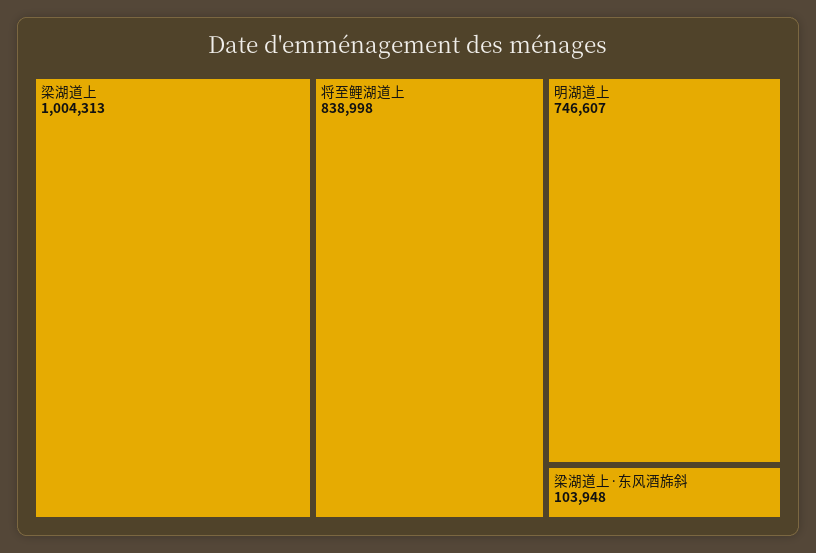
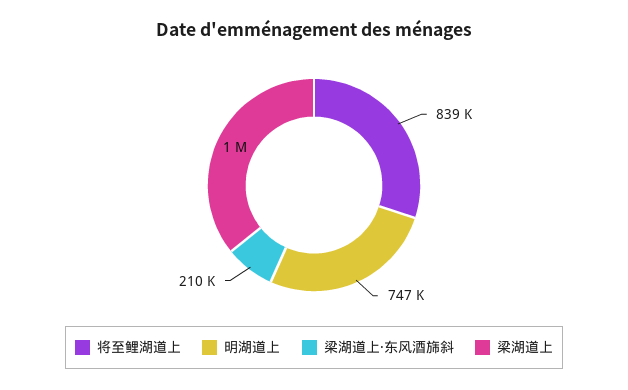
梁湖道上·东风酒旆斜: 103948 -> 210000

